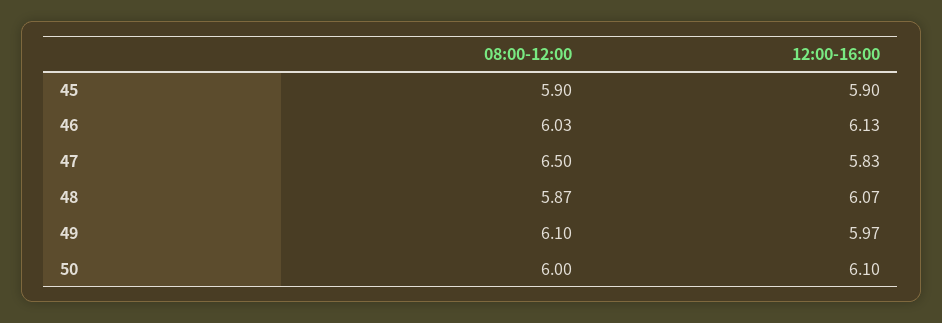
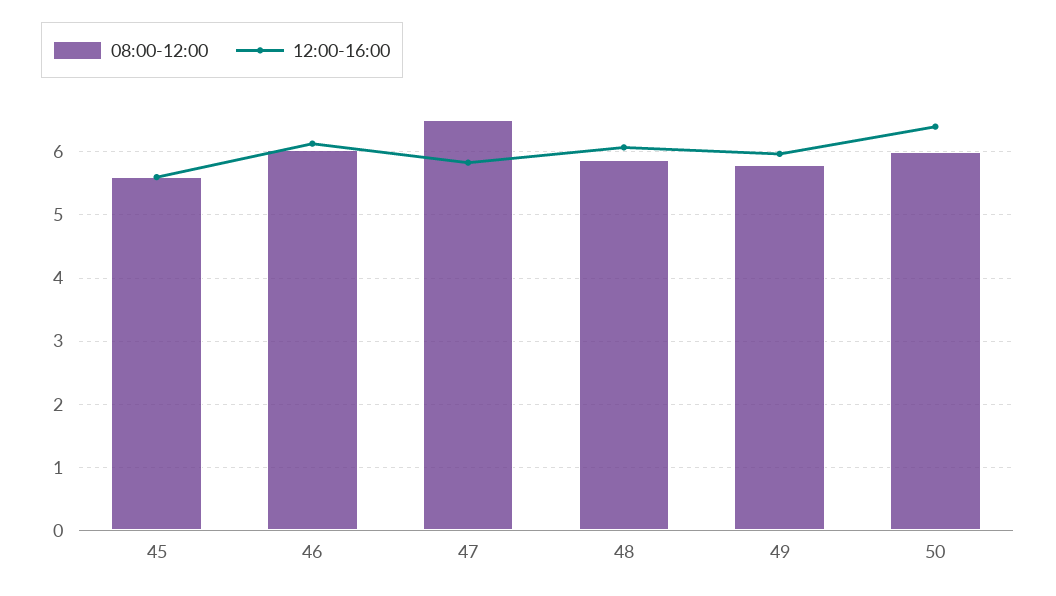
08:00-12:00, 45: 5.9 -> 5.6
12:00-16:00, 45: 5.9 -> 5.6
08:00-12:00, 49: 6.1 -> 5.8
12:00-16:00, 50: 6.1 -> 6.4

